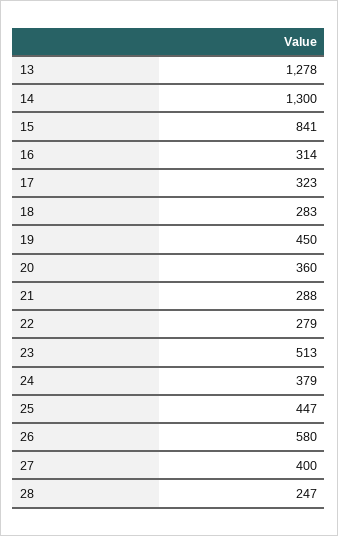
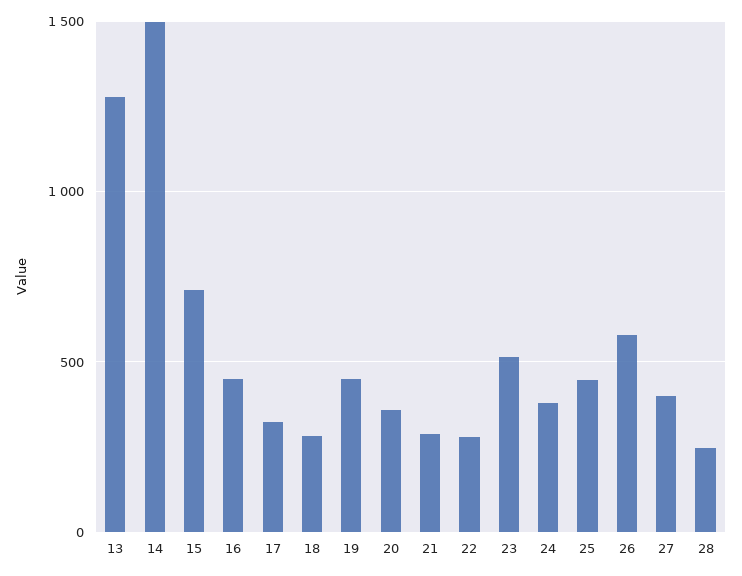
14: 1300 -> 1500
15: 841 -> 700
16: 314 -> 450

